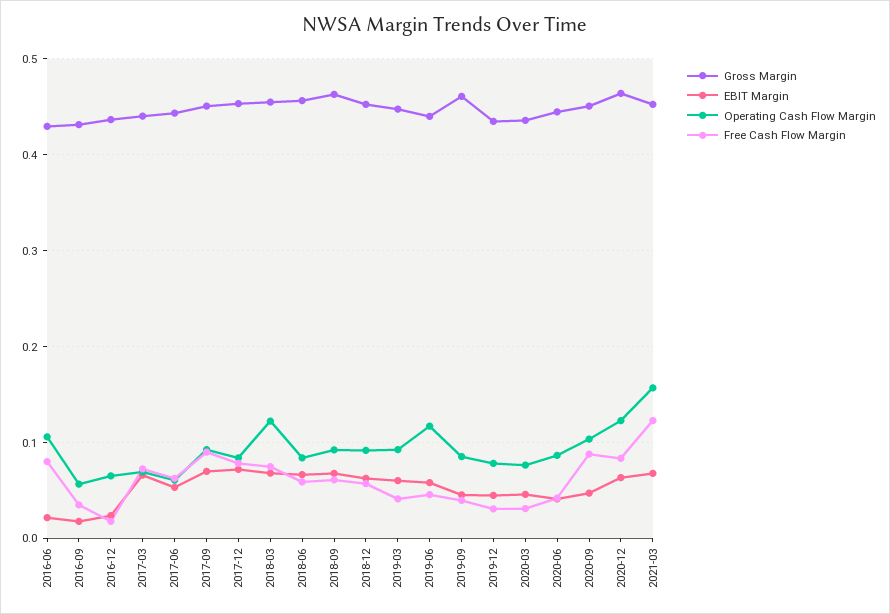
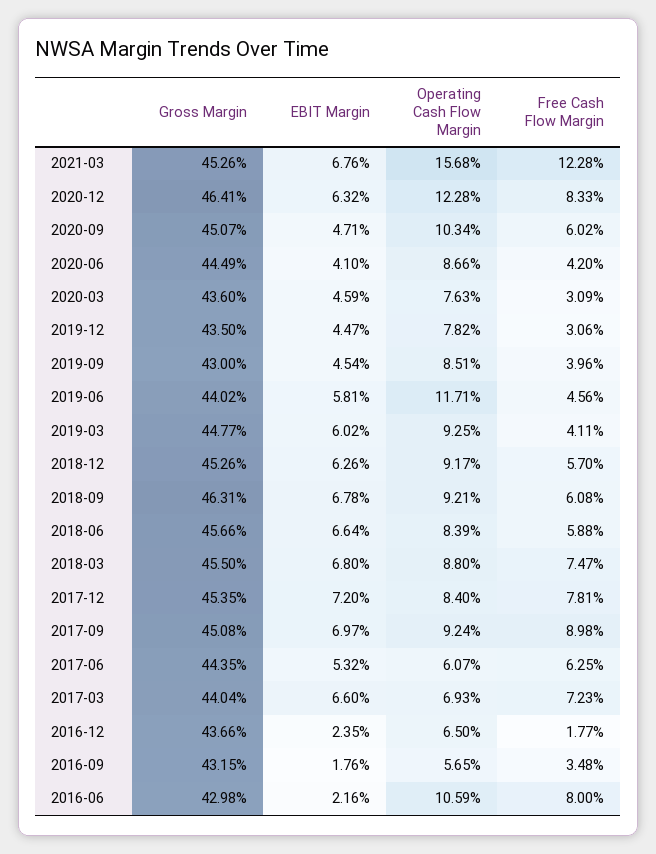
Operating Cash Flow Margin, 2018-03: 0.12 -> 0.088
Gross Margin, 2019-09: 0.46 -> 0.43
Free Cash Flow Margin, 2020-09: 0.09 -> 0.0602

